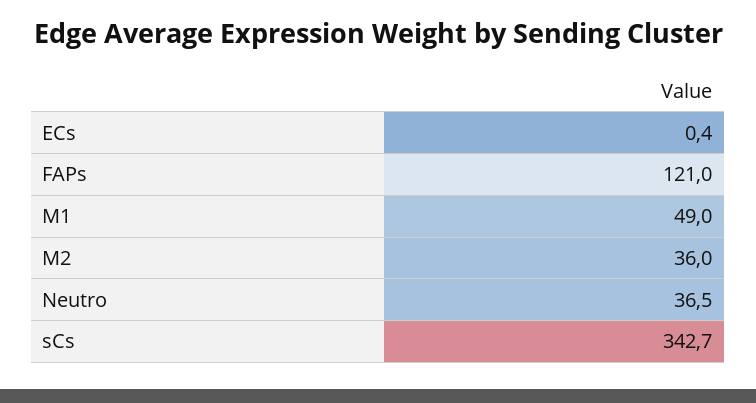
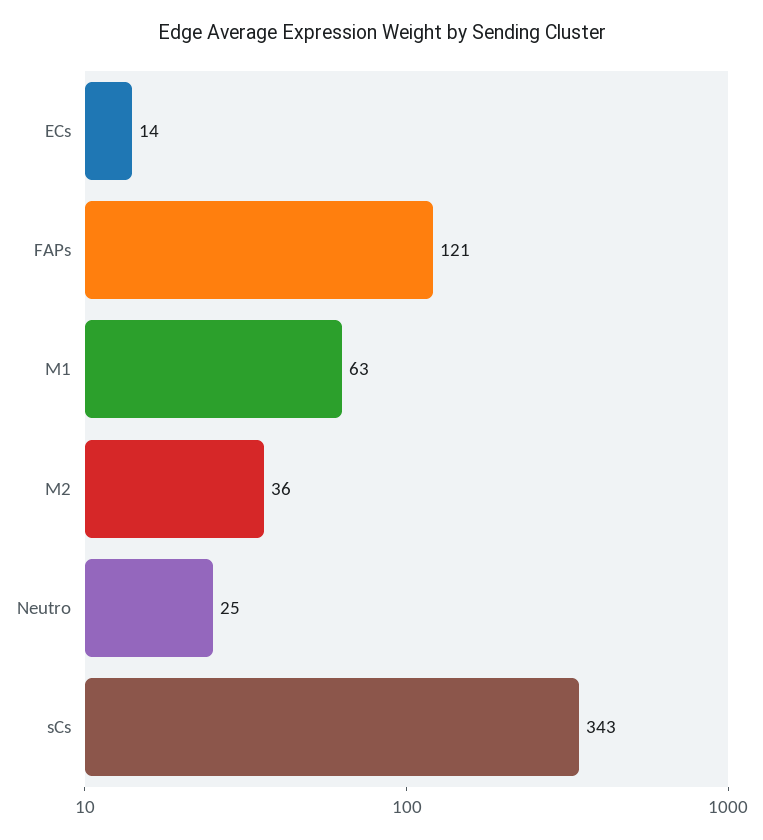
ECs: 0.4 -> 14
M1: 49 -> 63
Neutro: 36.5 -> 25

